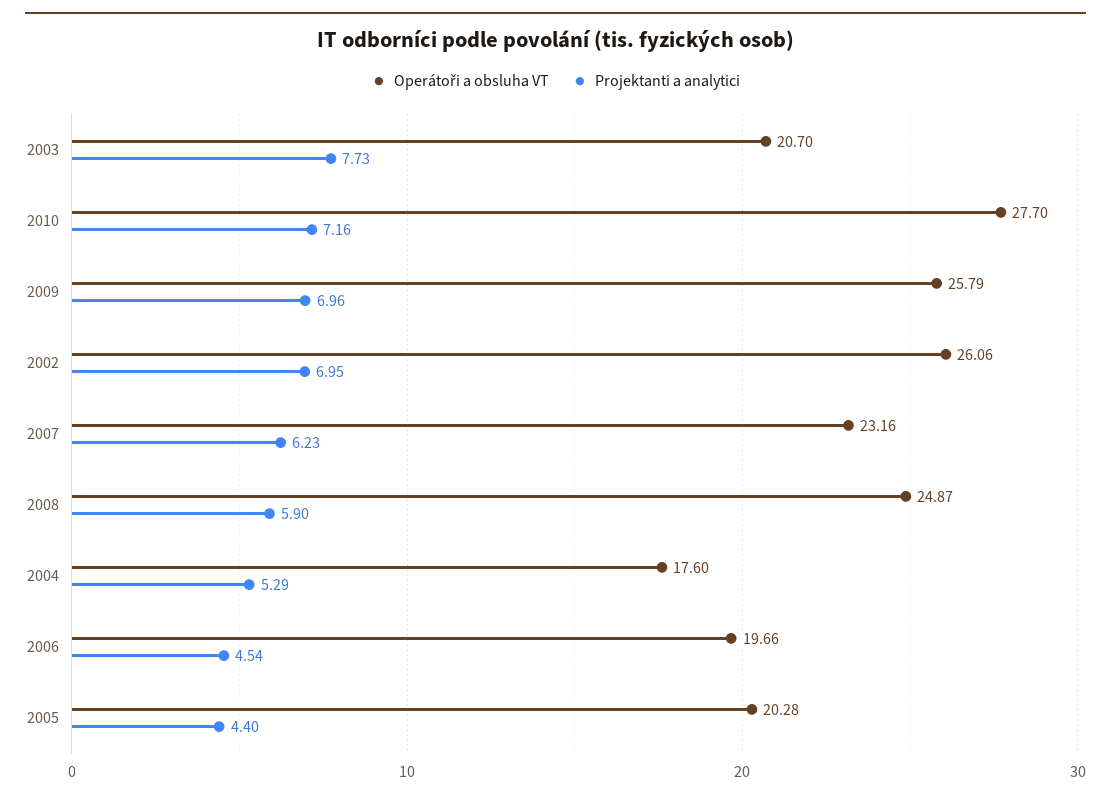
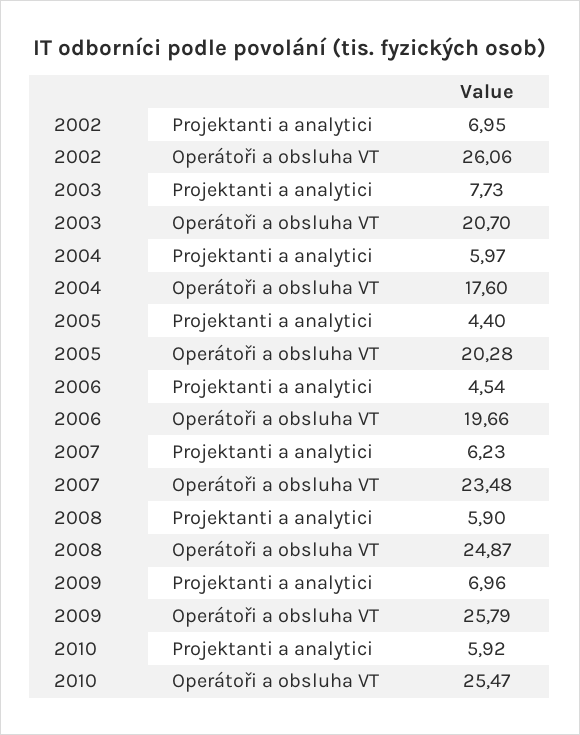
Operátoři a obsluha VT, 2010: 27.7 -> 25.47
Projektanti a analytici, 2010: 7.16 -> 5.92
Operátoři a obsluha VT, 2007: 23.16 -> 23.48
Projektanti a analytici, 2004: 5.29 -> 5.97

